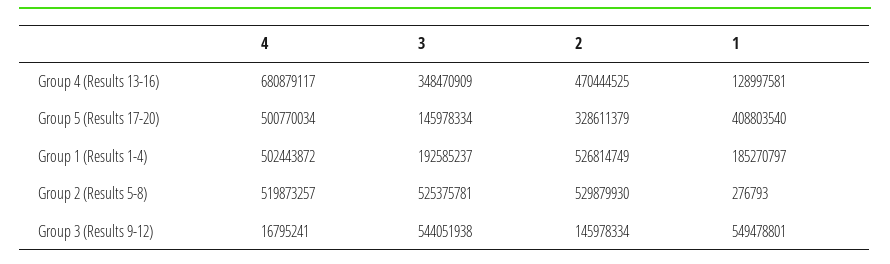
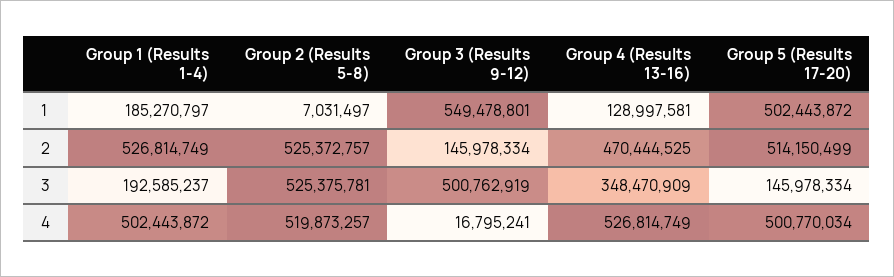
4, Group 4 (Results 13-16): 680879117 -> 526814749
2, Group 5 (Results 17-20): 328611379 -> 514150499
1, Group 5 (Results 17-20): 408803540 -> 502443872
2, Group 2 (Results 5-8): 529879930 -> 525372757
1, Group 2 (Results 5-8): 276793 -> 7031497
3, Group 3 (Results 9-12): 544051938 -> 500762919

